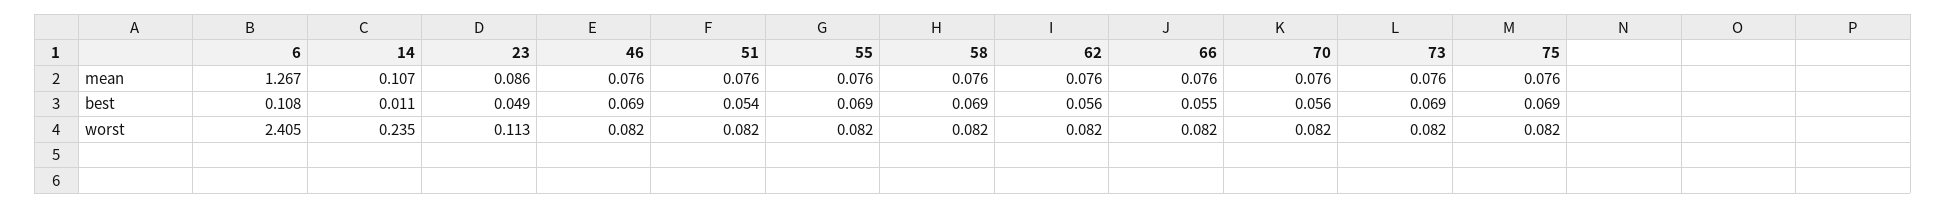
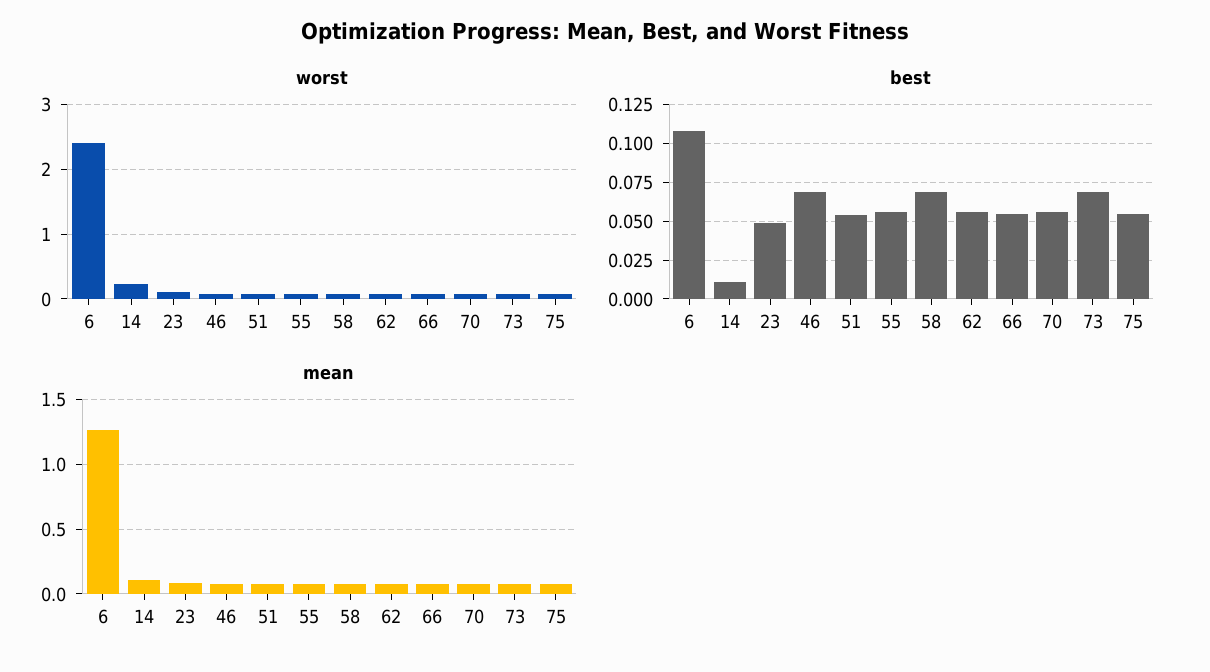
best, 55: 0.069 -> 0.055
best, 75: 0.069 -> 0.055

